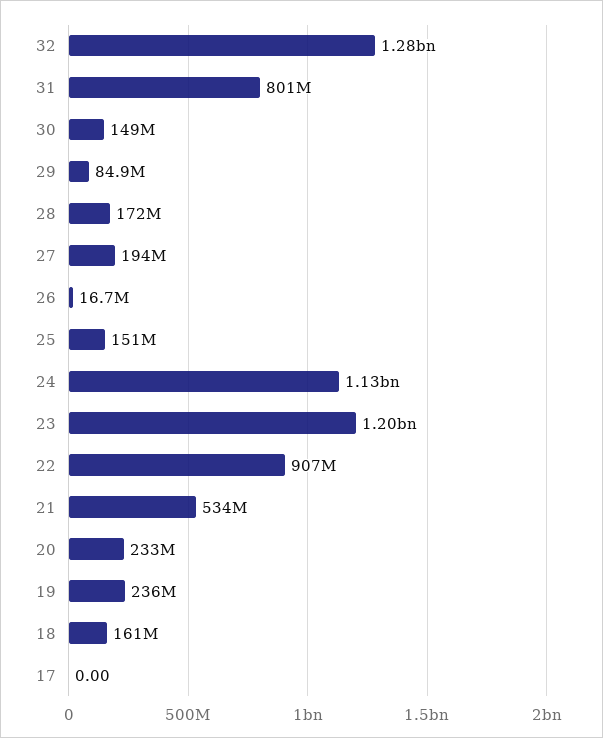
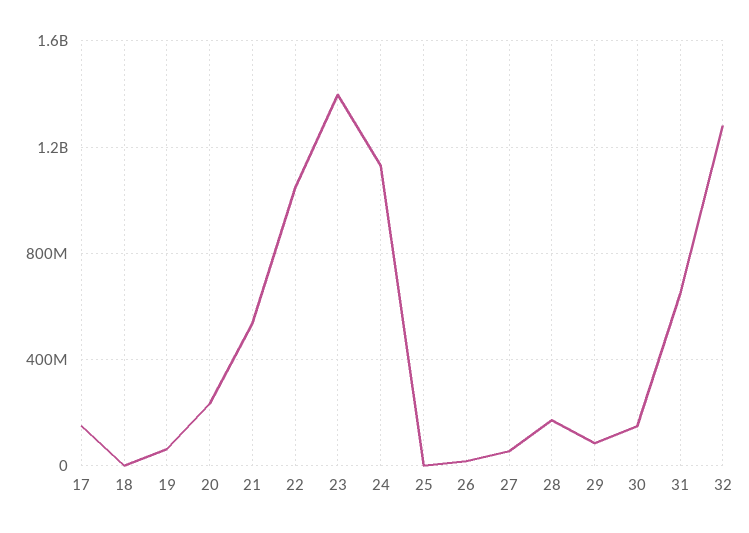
31: 801000000 -> 650000000
27: 194000000 -> 50000000
25: 151000000 -> 0
23: 1200000000 -> 1400000000
22: 907000000 -> 1050000000
19: 236000000 -> 50000000
18: 161000000 -> 0
17: 0 -> 150000000

